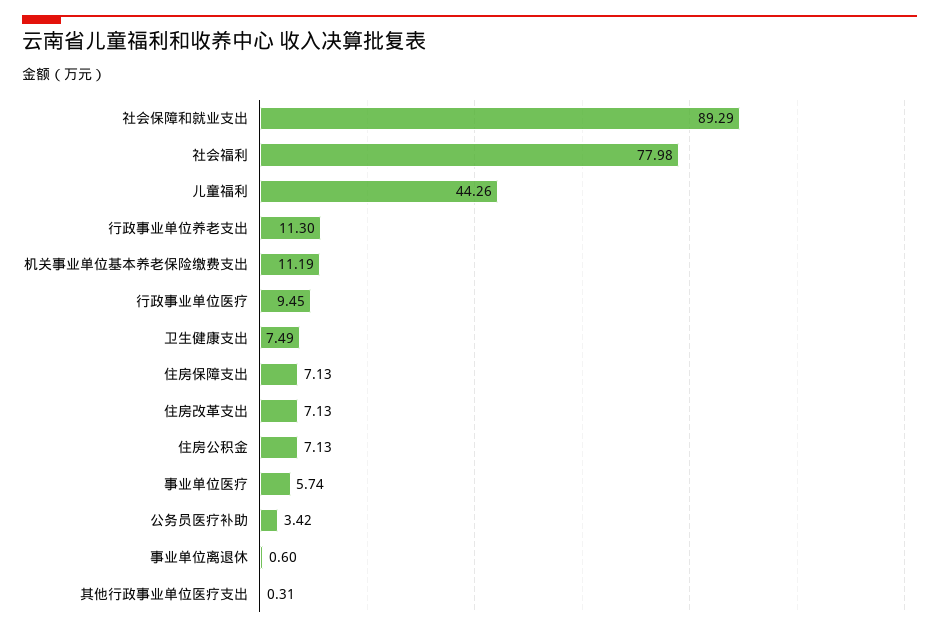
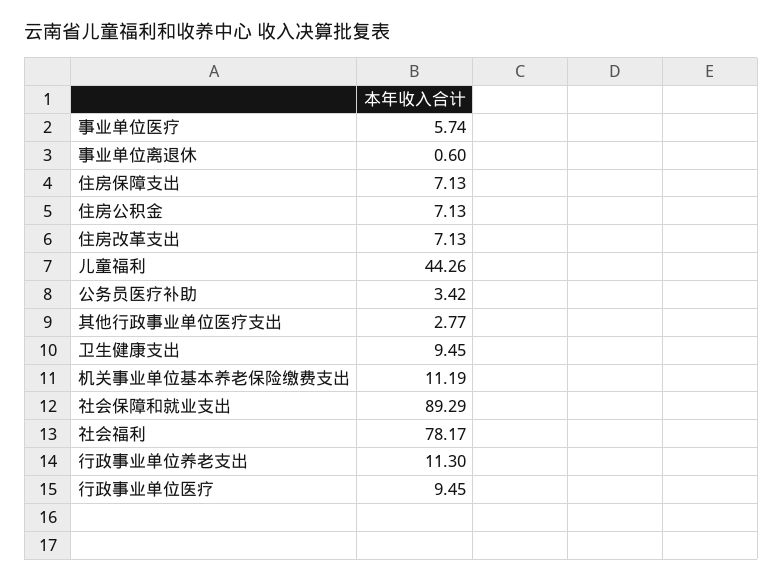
社会福利: 77.98 -> 78.17
卫生健康支出: 7.49 -> 9.45
其他行政事业单位医疗支出: 0.31 -> 2.77

